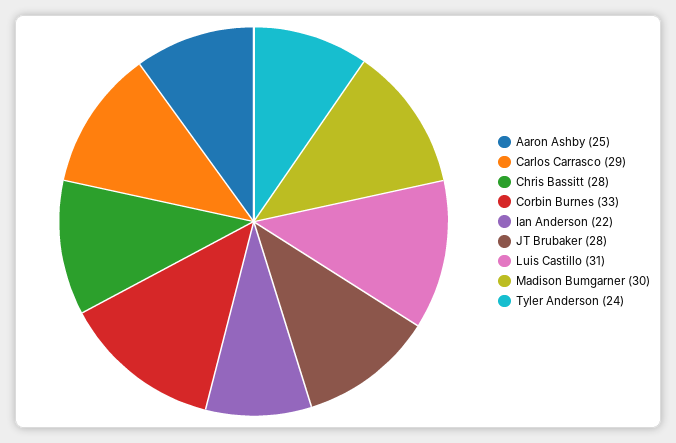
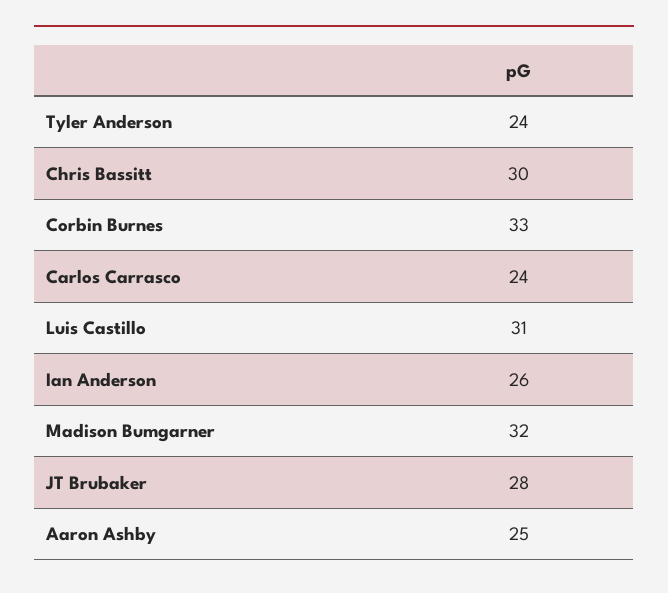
Carlos Carrasco: 29 -> 24
Chris Bassitt: 28 -> 30
Ian Anderson: 22 -> 26
Madison Bumgarner: 30 -> 32

